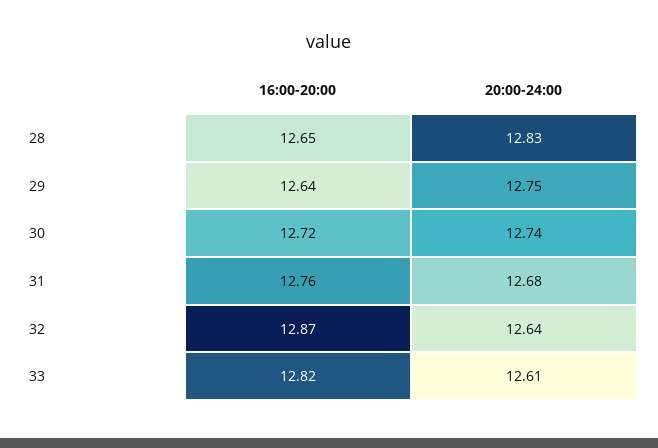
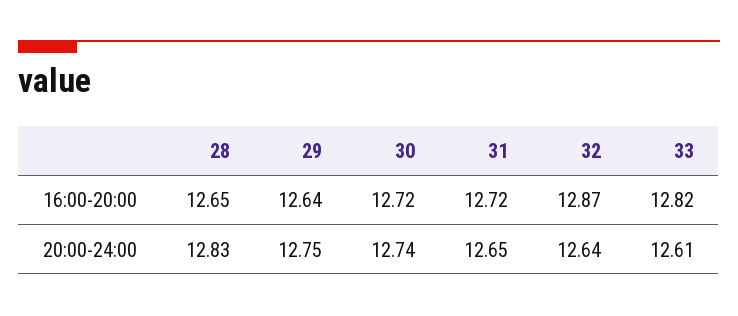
16:00-20:00, 31: 12.76 -> 12.72
20:00-24:00, 31: 12.68 -> 12.65

